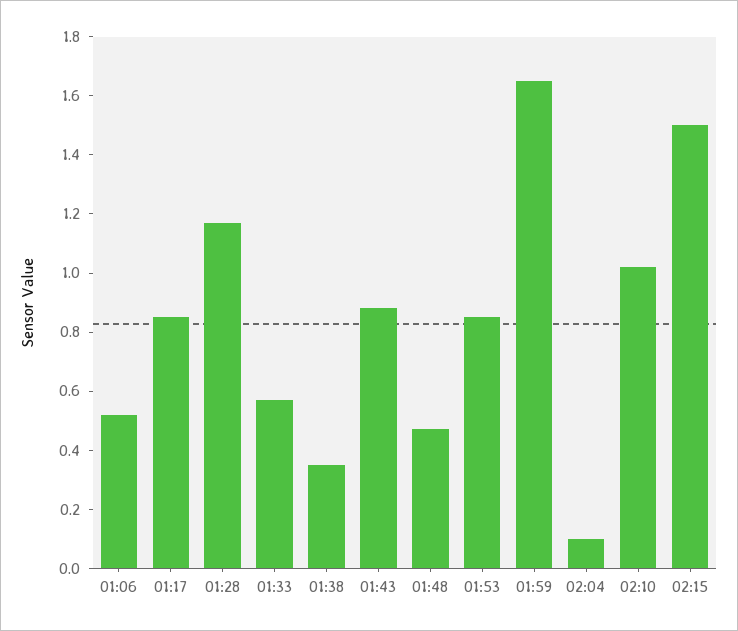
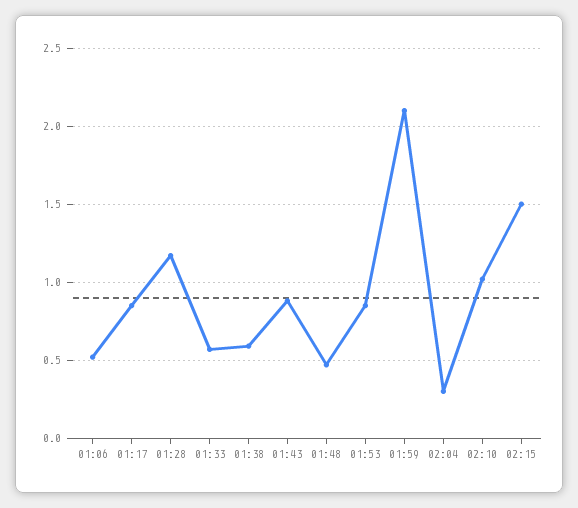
01:38: 0.35 -> 0.6
01:59: 1.65 -> 2.1
02:04: 0.1 -> 0.3

